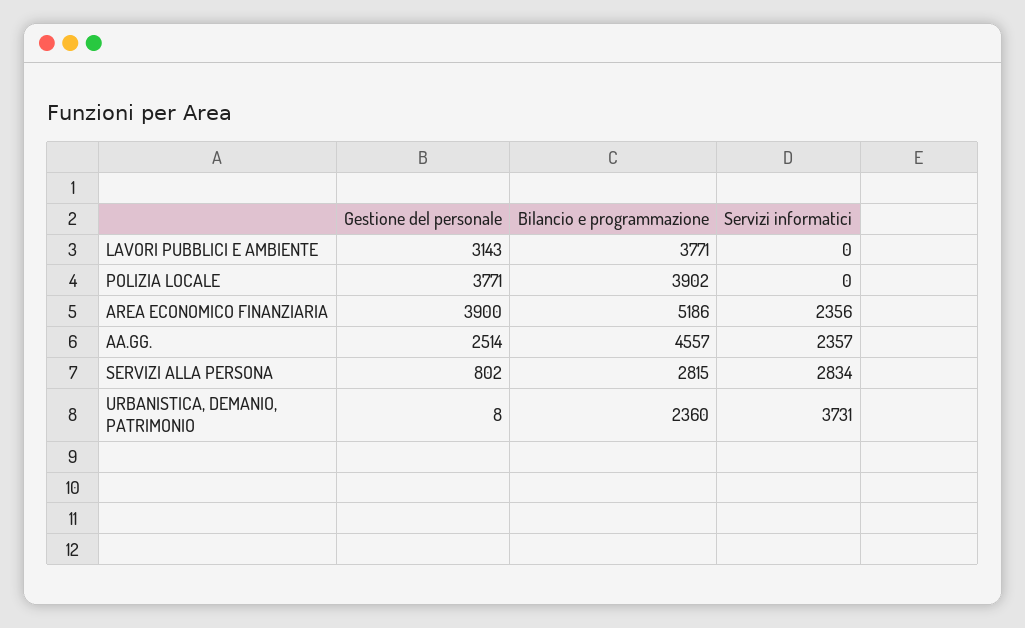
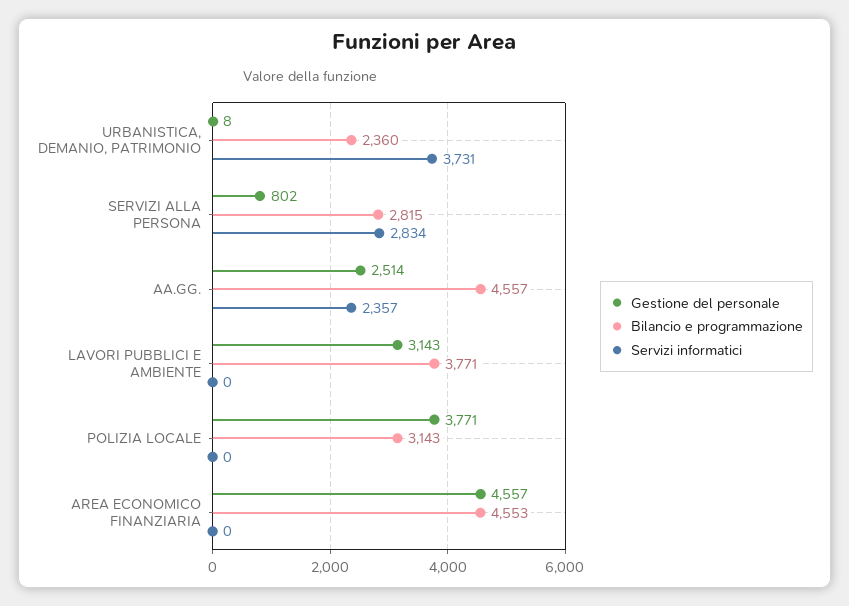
Bilancio e programmazione, POLIZIA LOCALE: 3902 -> 3143
Gestione del personale, AREA ECONOMICO FINANZIARIA: 3900 -> 4557
Bilancio e programmazione, AREA ECONOMICO FINANZIARIA: 5186 -> 4553
Servizi informatici, AREA ECONOMICO FINANZIARIA: 2356 -> 0

